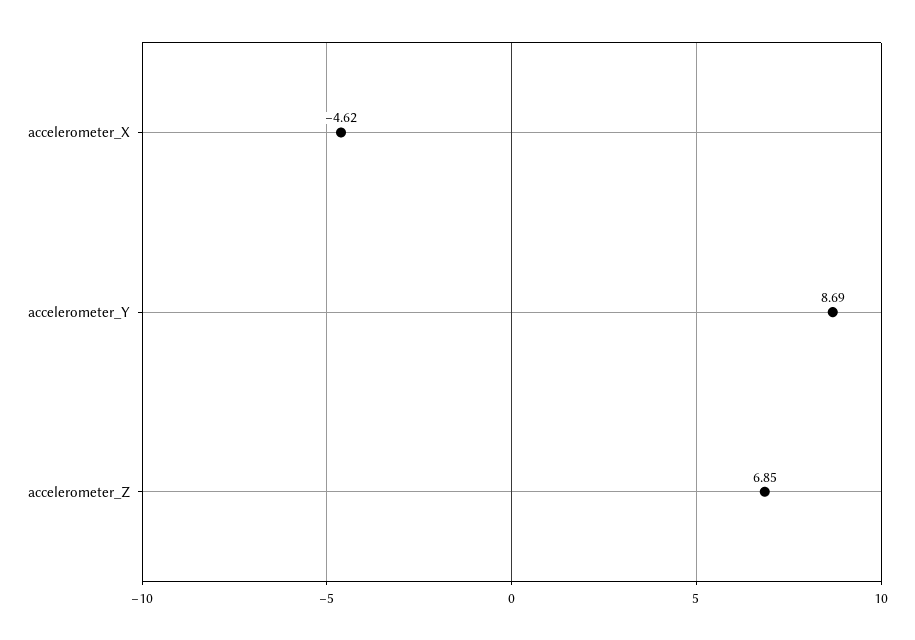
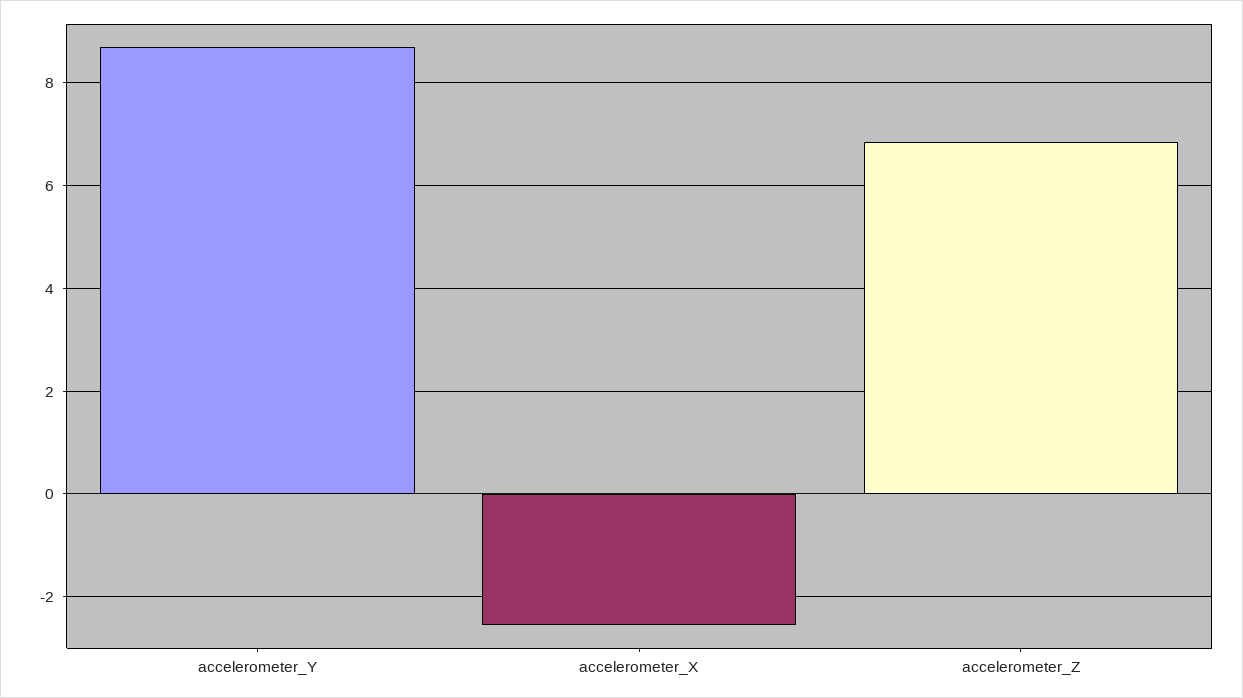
accelerometer_X: -4.62 -> -2.6

